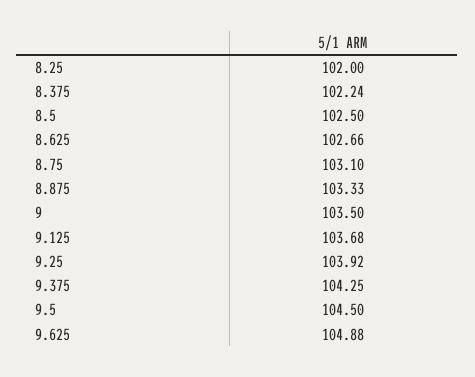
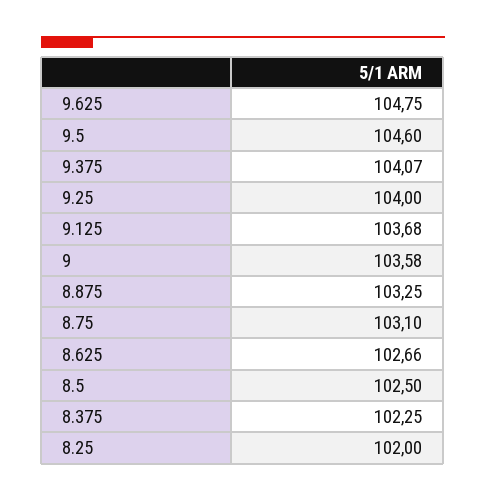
8.375: 102.24 -> 102.25
8.875: 103.33 -> 103.25
9: 103.5 -> 103.58
9.25: 103.92 -> 104
9.375: 104.25 -> 104.07
9.5: 104.5 -> 104.6
9.625: 104.88 -> 104.75

